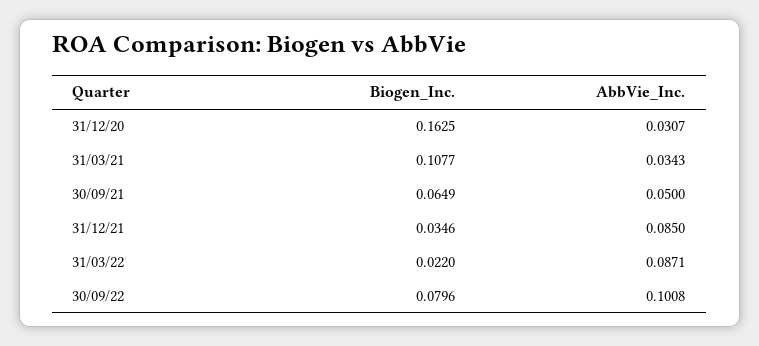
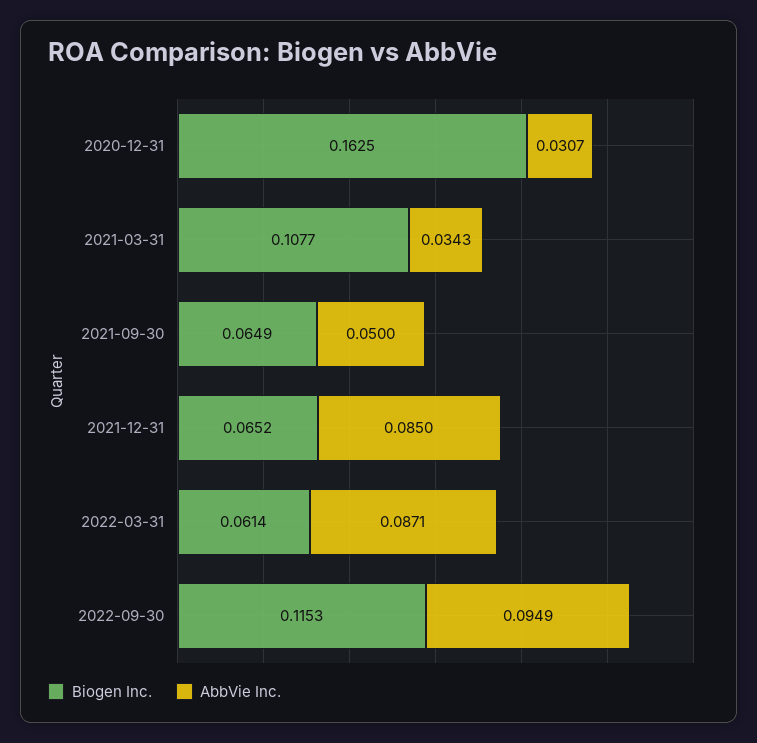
Biogen_Inc., 31/12/21: 0.0346 -> 0.0652
Biogen_Inc., 31/03/22: 0.022 -> 0.0614
Biogen_Inc., 30/09/22: 0.0796 -> 0.1153
AbbVie_Inc., 30/09/22: 0.1008 -> 0.0949

